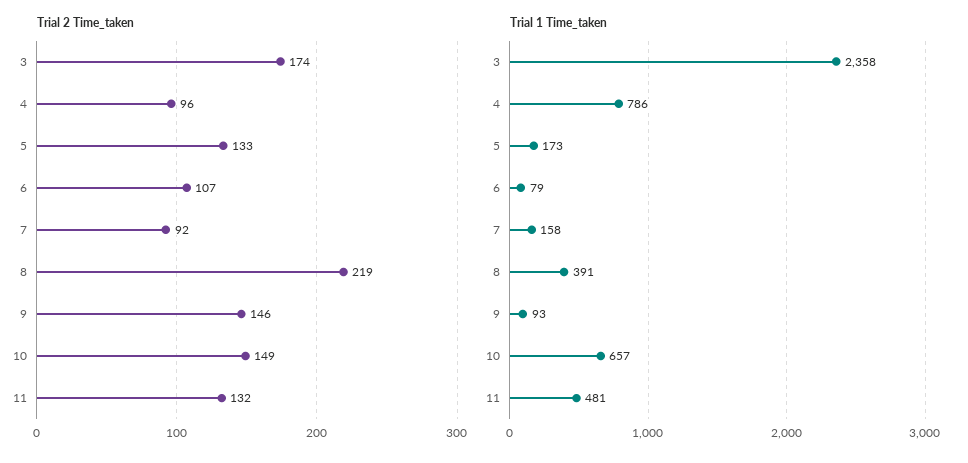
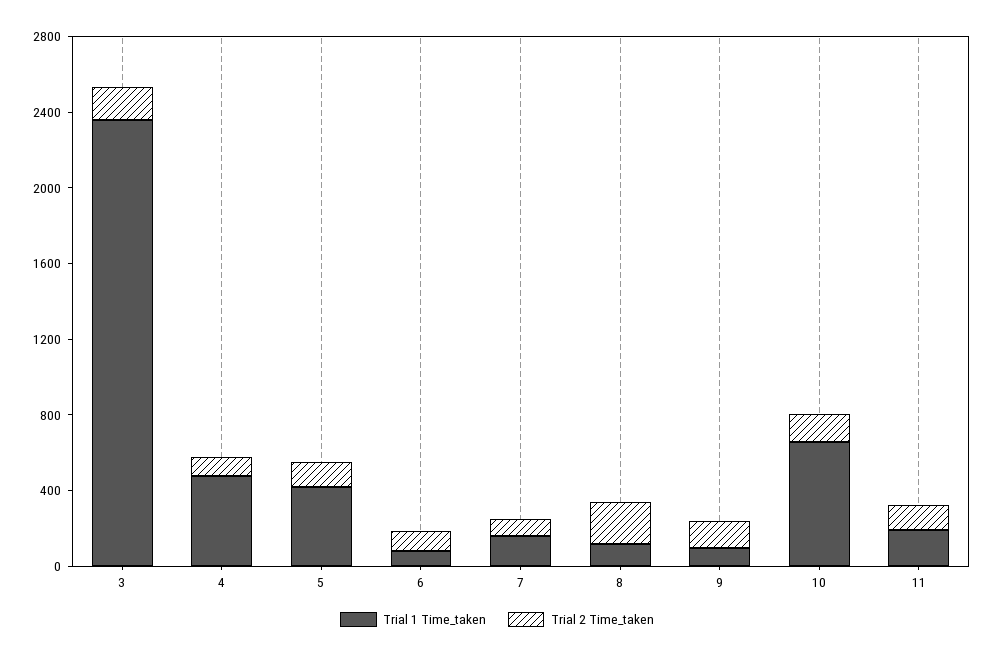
Trial 1 Time_taken, 4: 786 -> 500
Trial 1 Time_taken, 5: 173 -> 400
Trial 1 Time_taken, 8: 391 -> 100
Trial 1 Time_taken, 11: 481 -> 200

